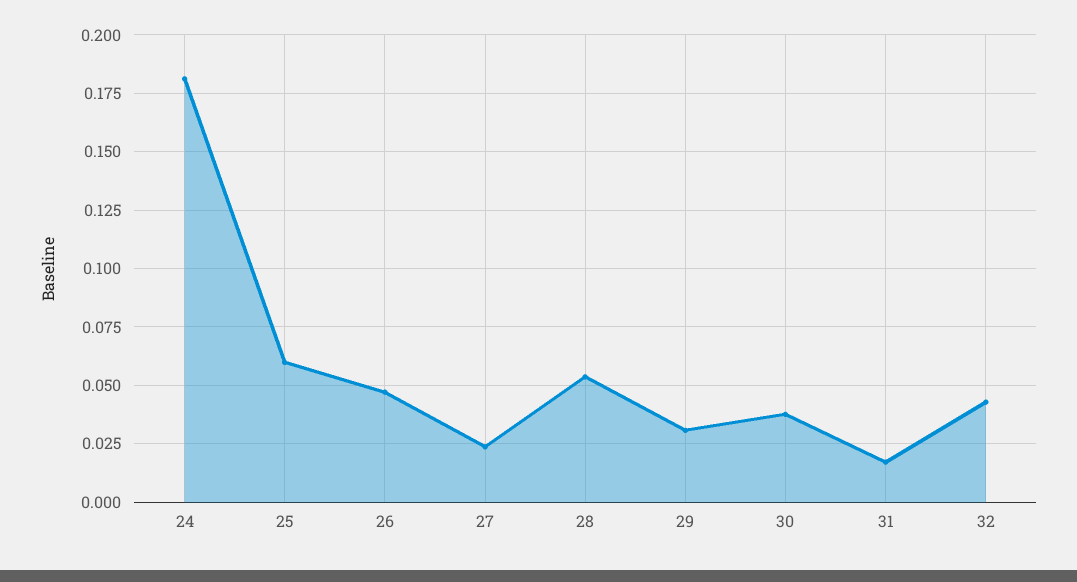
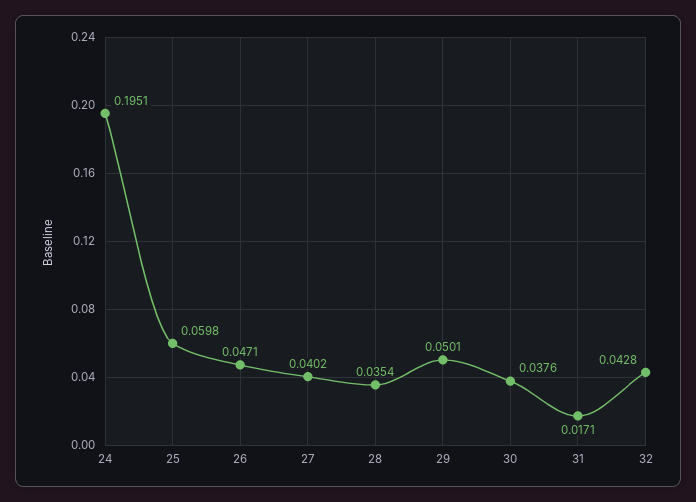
24: 0.18 -> 0.1951
27: 0.025 -> 0.0402
28: 0.055 -> 0.0354
29: 0.03 -> 0.0501

